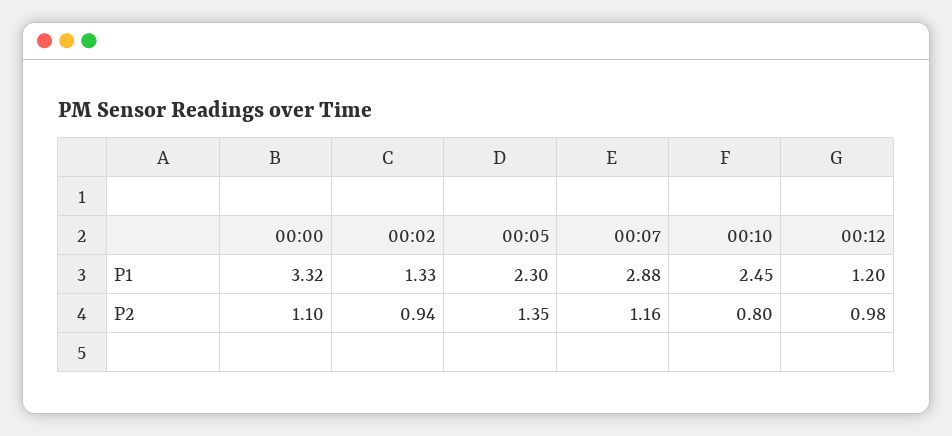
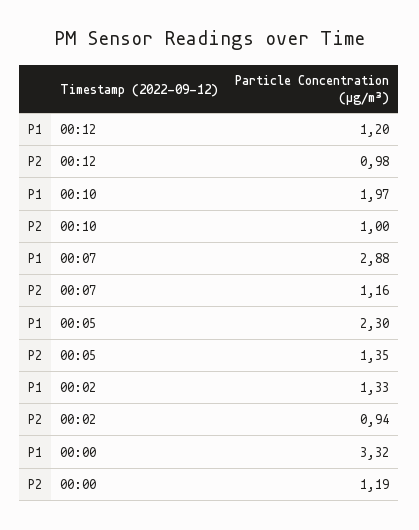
00:10, P1: 2.45 -> 1.97
00:00, P2: 1.1 -> 1.19
00:10, P2: 0.8 -> 1

